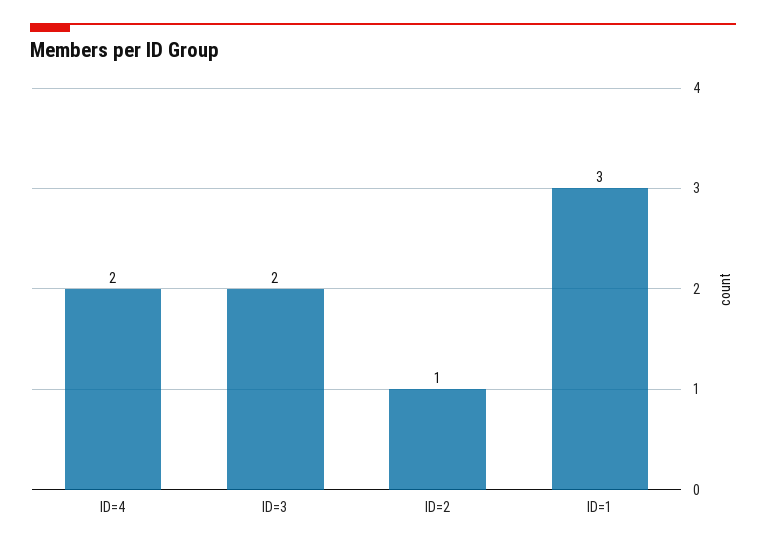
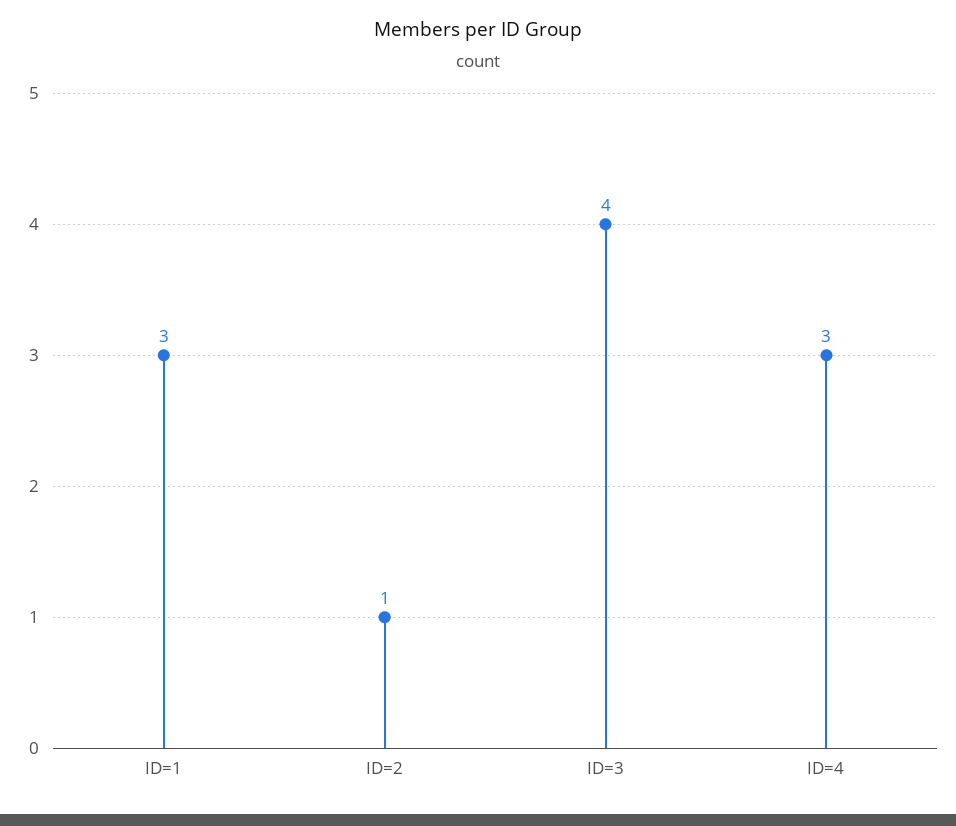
ID=4: 2 -> 3
ID=3: 2 -> 4

